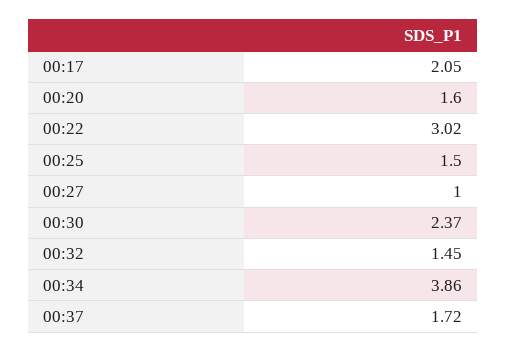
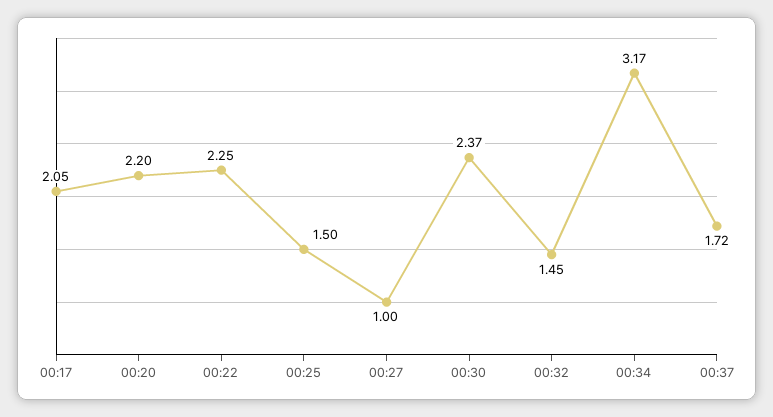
00:20: 1.6 -> 2.2
00:22: 3.02 -> 2.25
00:34: 3.86 -> 3.17

